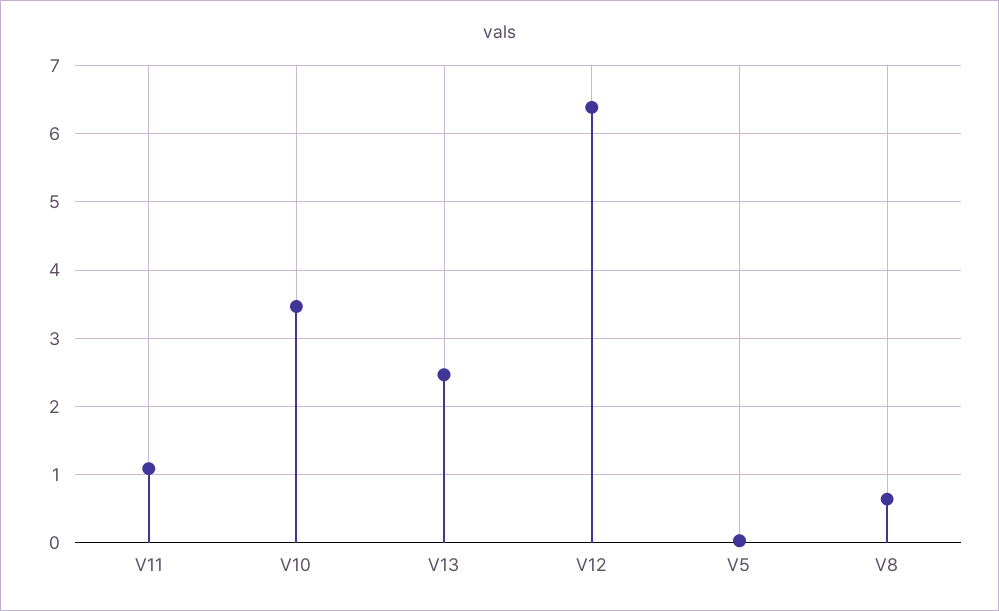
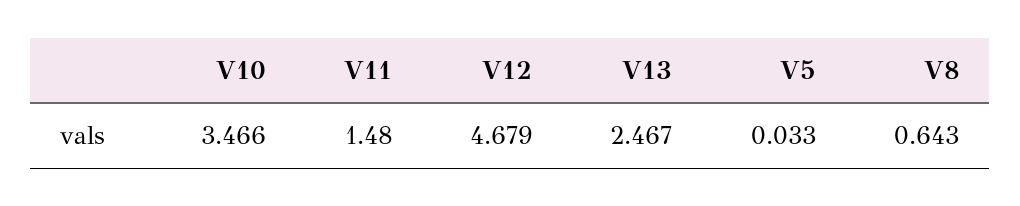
V11: 1.1 -> 1.48
V12: 6.4 -> 4.679

